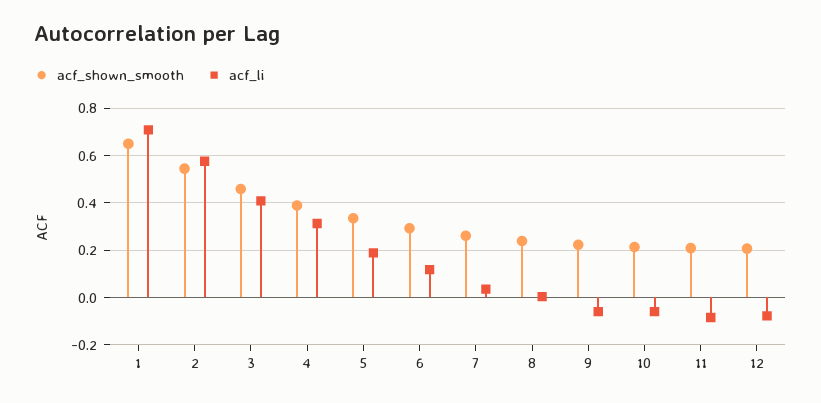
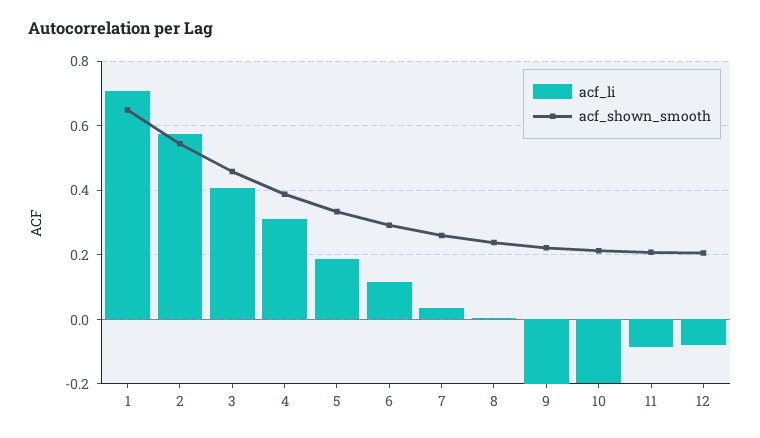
acf_li, 9: -0.05 -> -0.2
acf_li, 10: -0.05 -> -0.2

